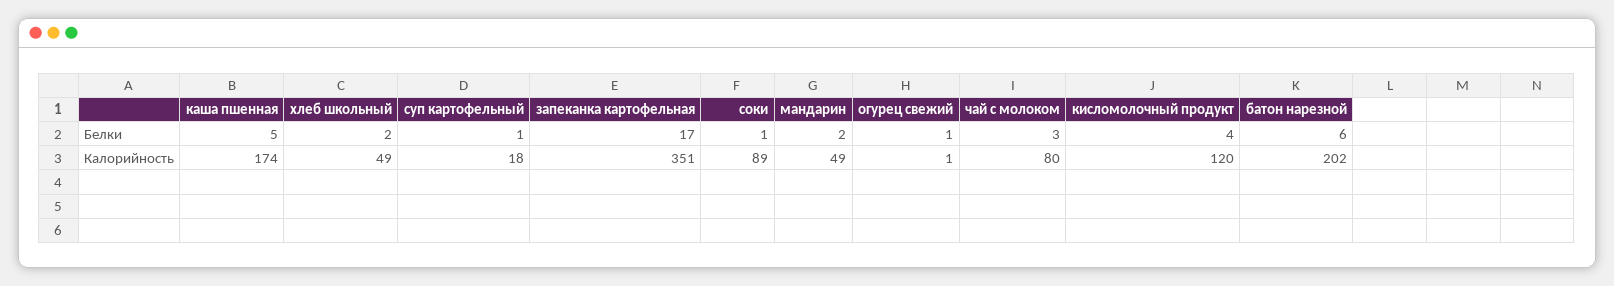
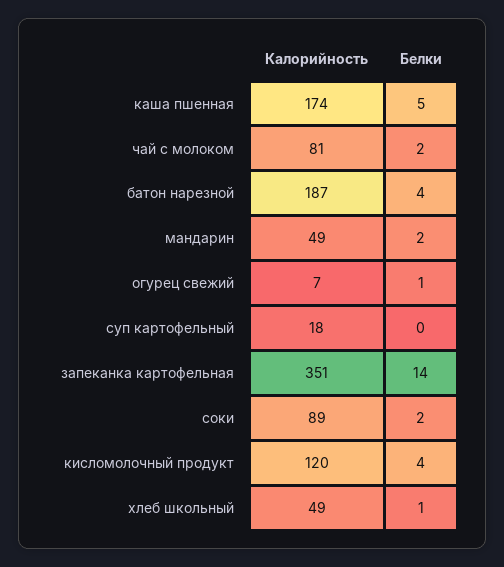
хлеб школьный, Белки: 2 -> 1
суп картофельный, Белки: 1 -> 0
запеканка картофельная, Белки: 17 -> 14
соки, Белки: 1 -> 2
чай с молоком, Белки: 3 -> 2
батон нарезной, Белки: 6 -> 4
огурец свежий, Калорийность: 1 -> 7
чай с молоком, Калорийность: 80 -> 81
батон нарезной, Калорийность: 202 -> 187

